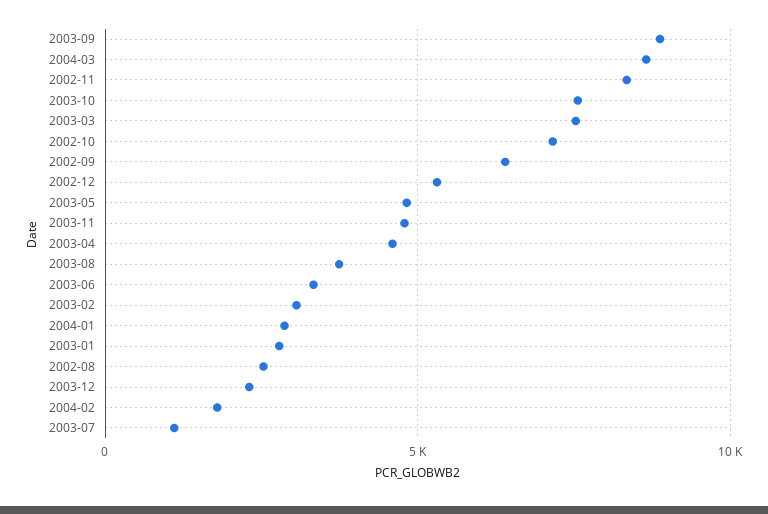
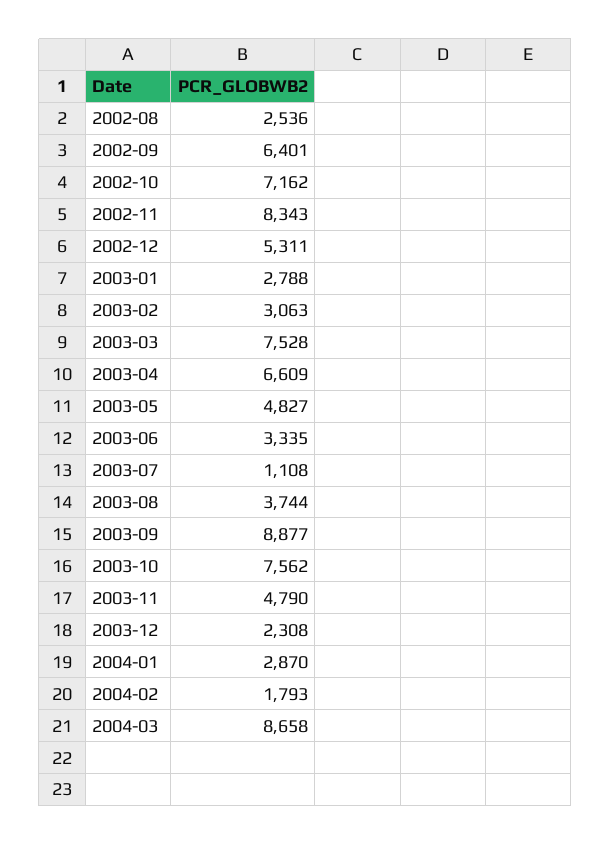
2003-04: 4500 -> 6609

